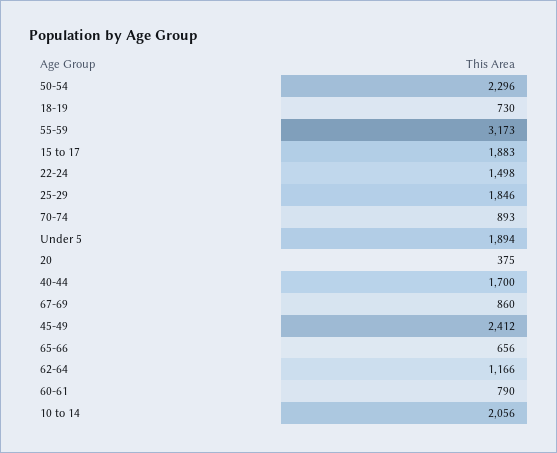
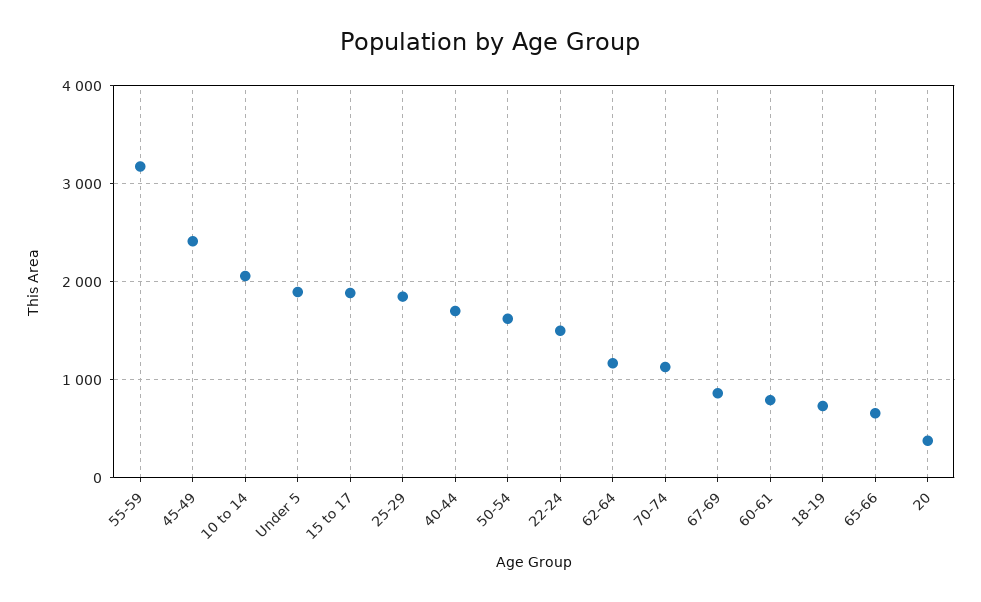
50-54: 2296 -> 1600
70-74: 893 -> 1100

